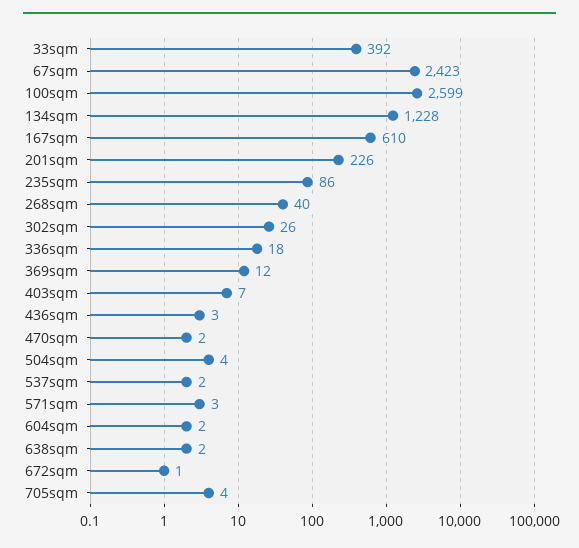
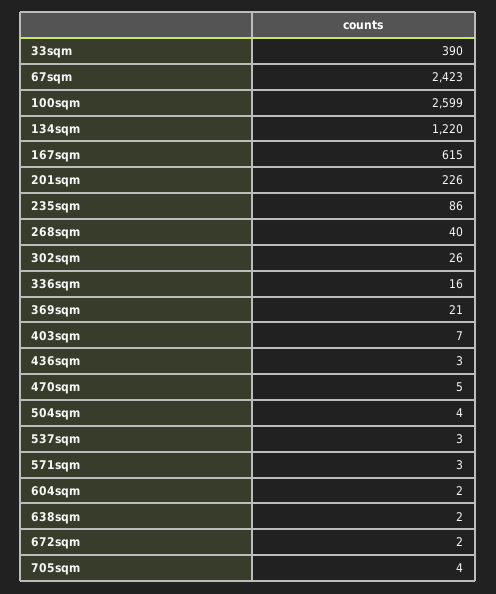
33sqm: 392 -> 390
134sqm: 1228 -> 1220
167sqm: 610 -> 615
336sqm: 18 -> 16
369sqm: 12 -> 21
470sqm: 2 -> 5
537sqm: 2 -> 3
672sqm: 1 -> 2

